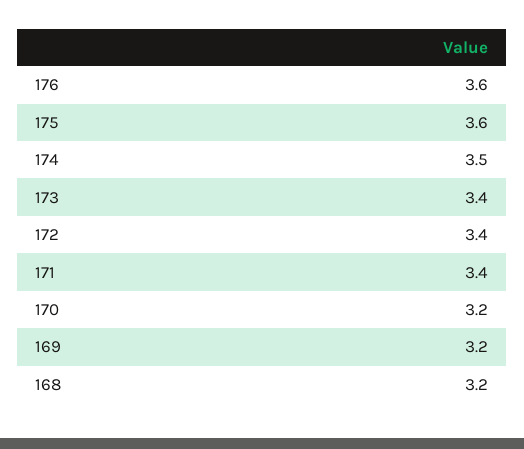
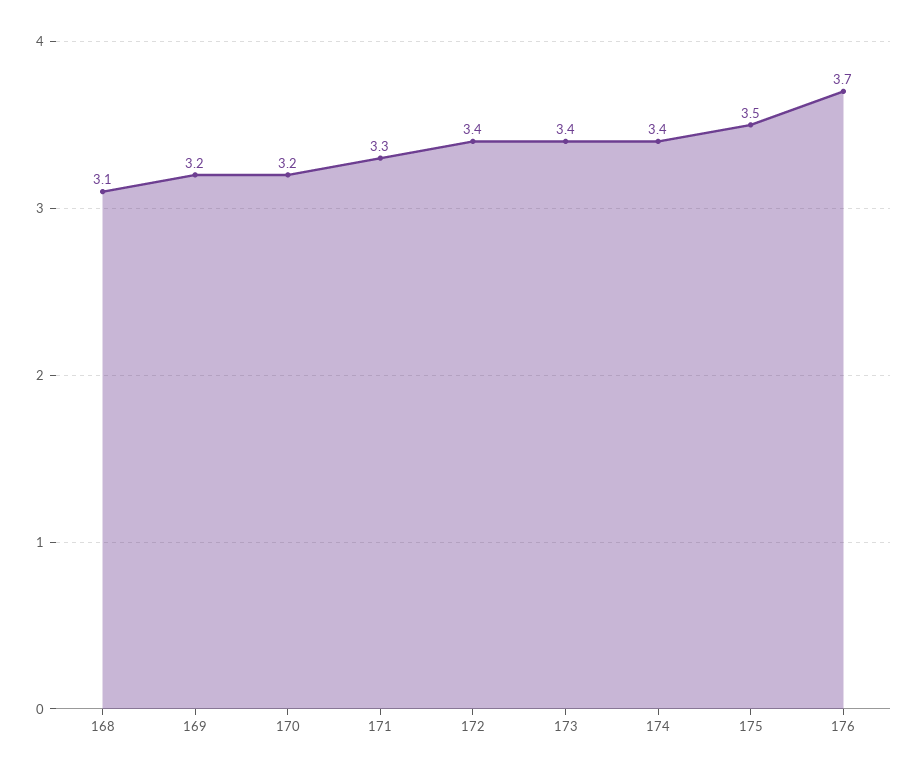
176: 3.6 -> 3.7
175: 3.6 -> 3.5
174: 3.5 -> 3.4
171: 3.4 -> 3.3
168: 3.2 -> 3.1

